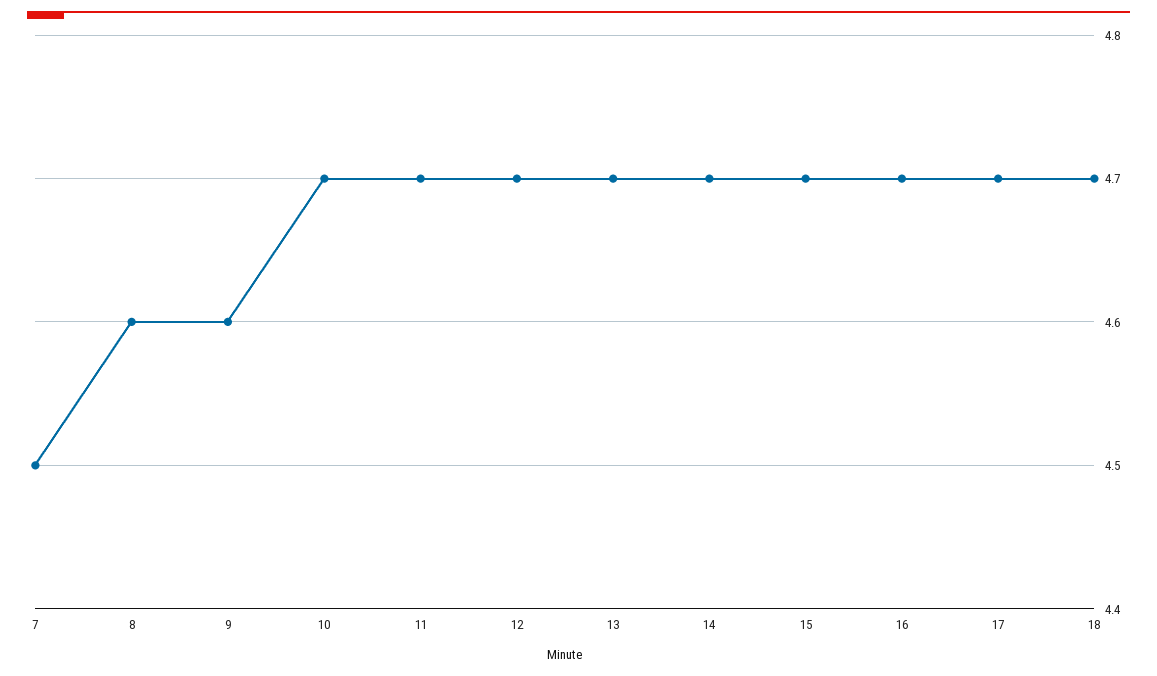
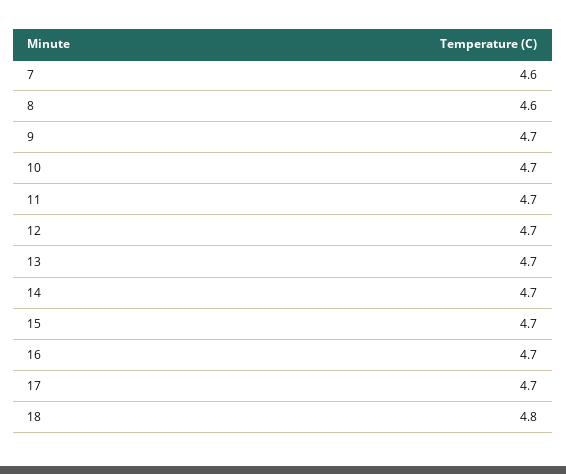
7: 4.5 -> 4.6
9: 4.6 -> 4.7
18: 4.7 -> 4.8

